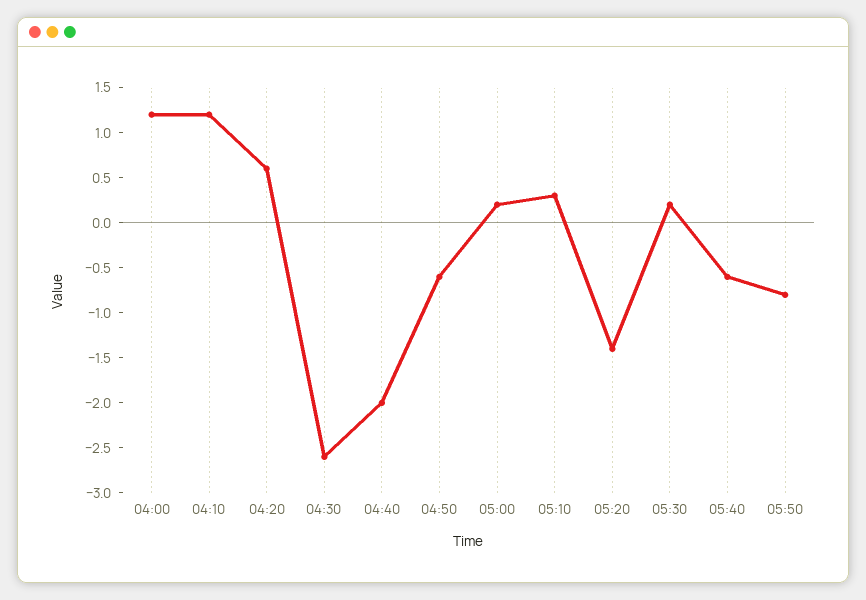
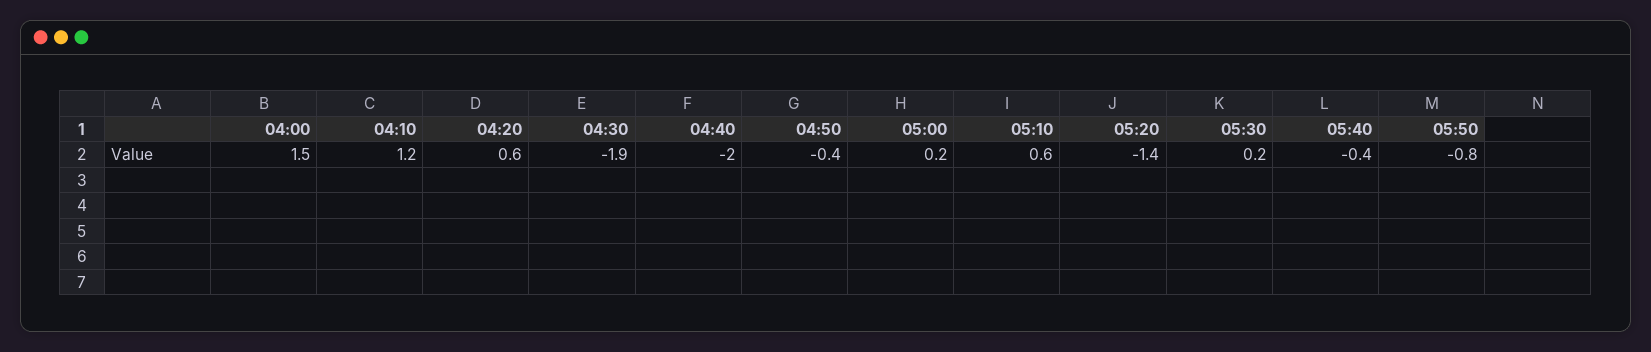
04:00: 1.2 -> 1.5
04:30: -2.6 -> -1.9
04:50: -0.6 -> -0.4
05:10: 0.3 -> 0.6
05:40: -0.6 -> -0.4

